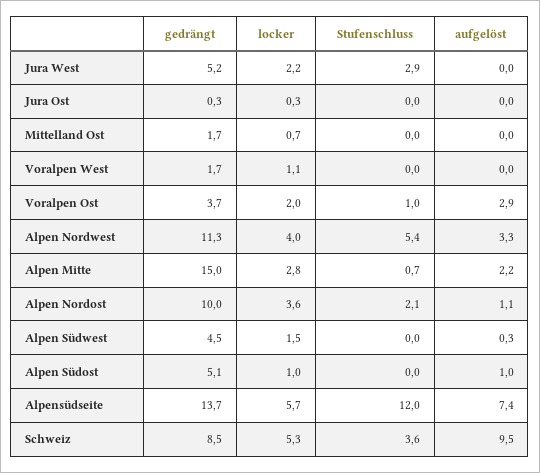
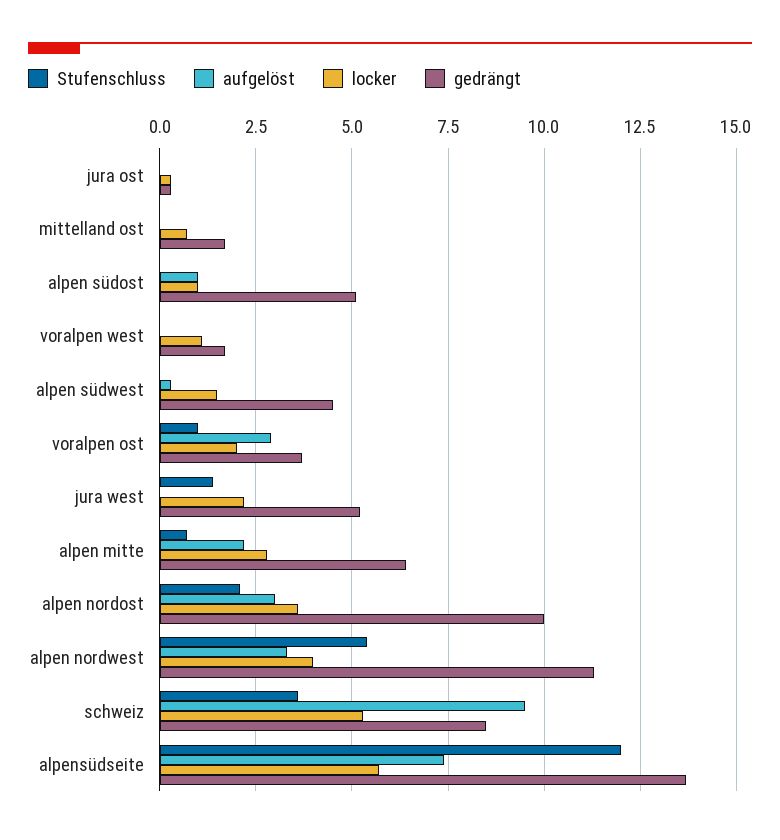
Stufenschluss, Jura West: 2.9 -> 1.5
gedrängt, Alpen Mitte: 15 -> 6.5
aufgelöst, Alpen Nordost: 1.1 -> 3

